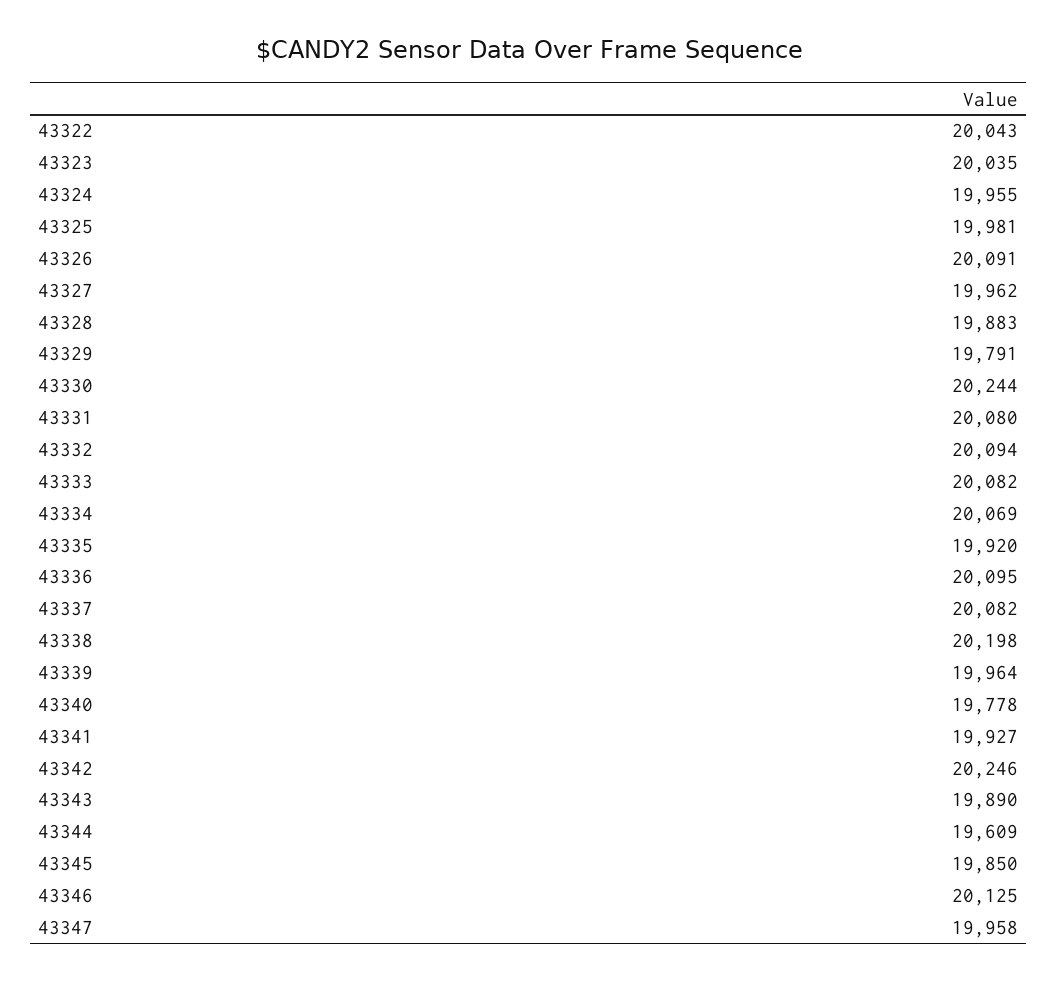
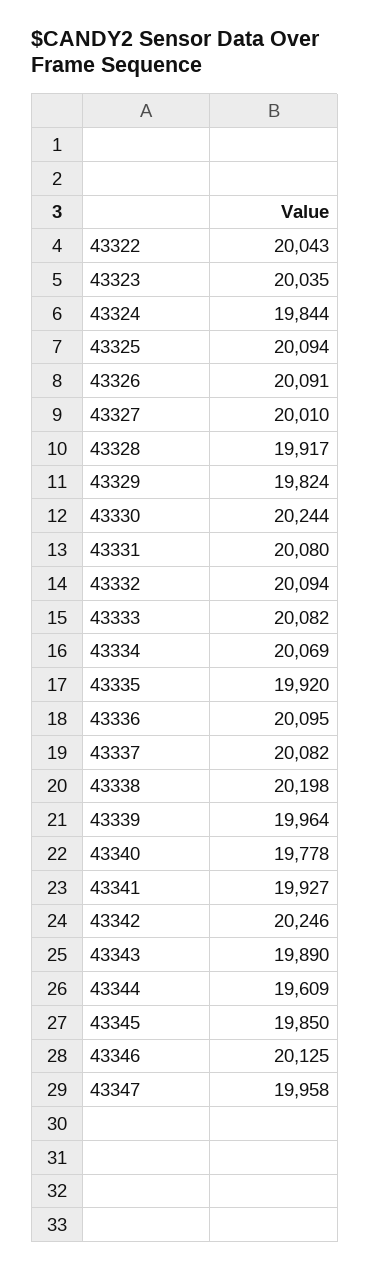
43324: 19955 -> 19844
43325: 19981 -> 20094
43327: 19962 -> 20010
43328: 19883 -> 19917
43329: 19791 -> 19824

